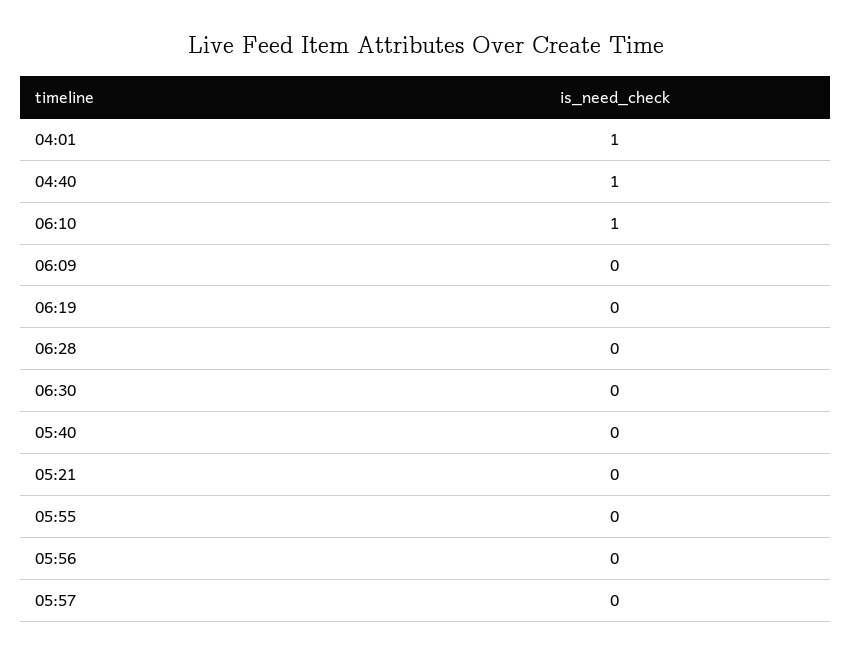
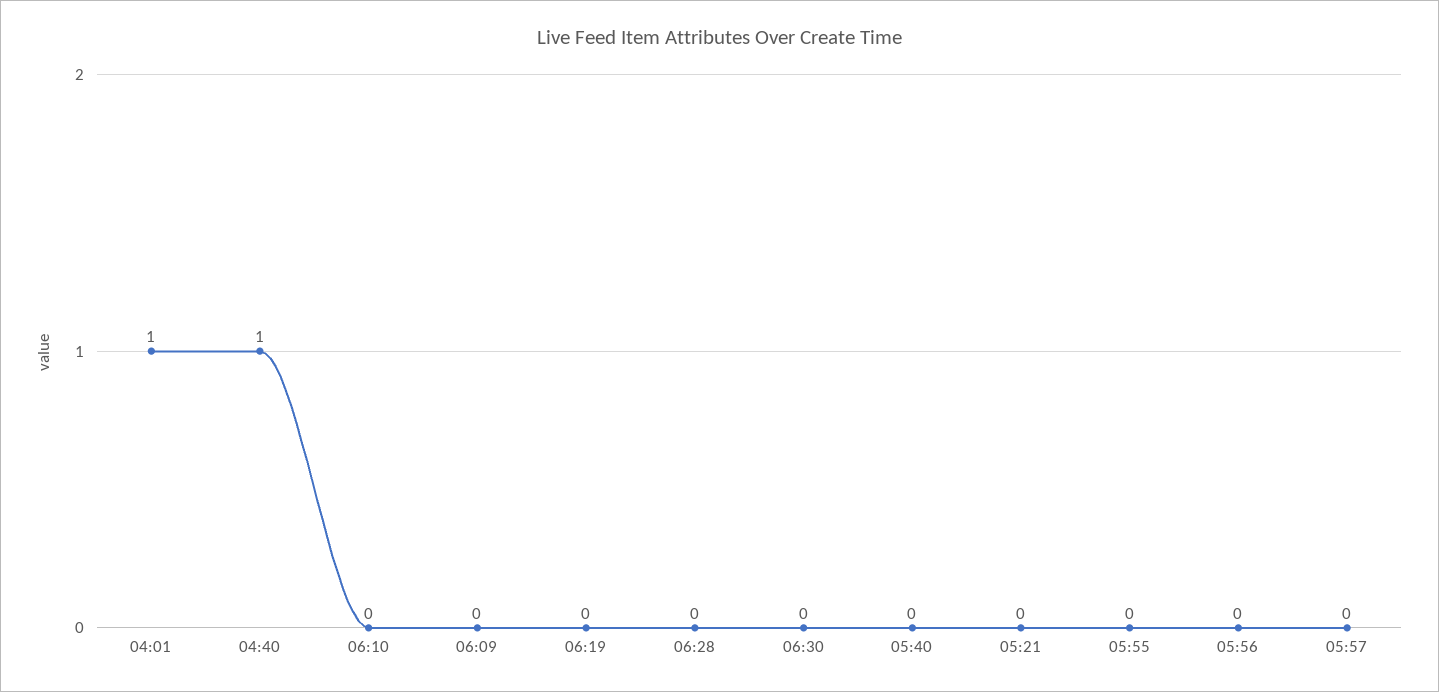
06:10: 1 -> 0

